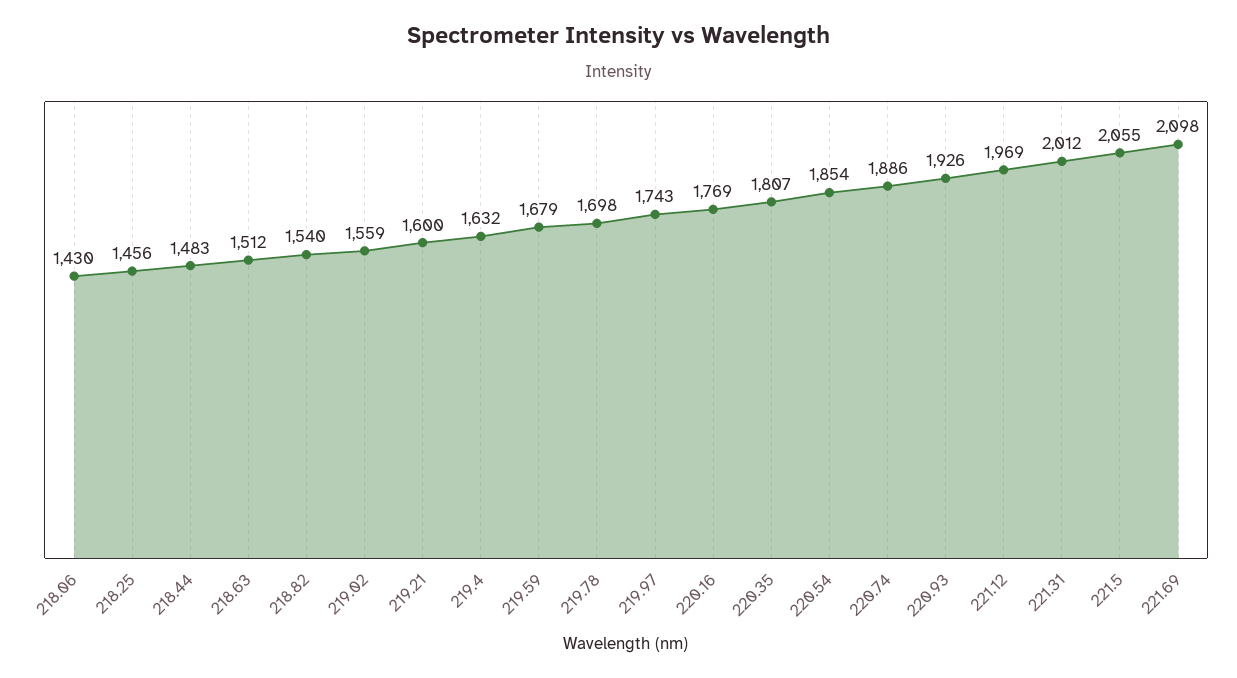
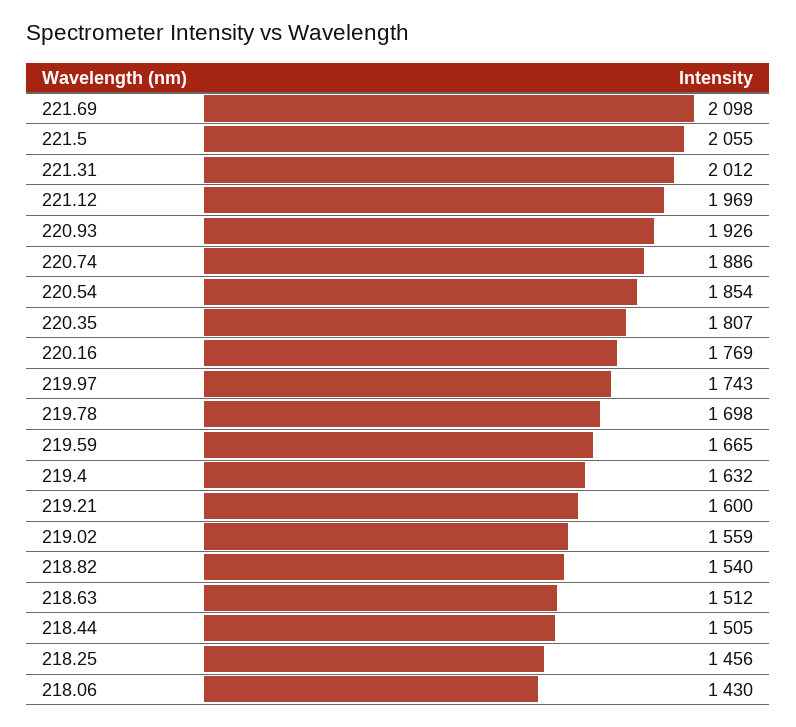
218.44: 1483 -> 1505
219.59: 1679 -> 1665

